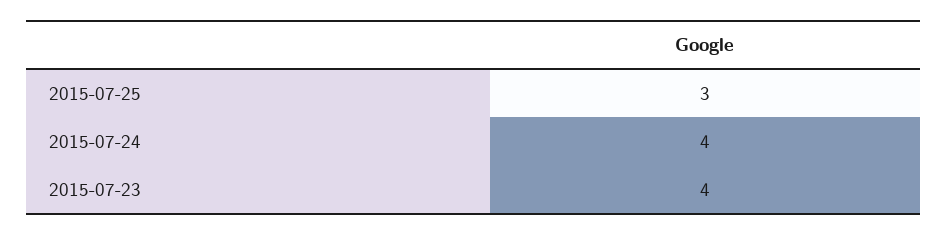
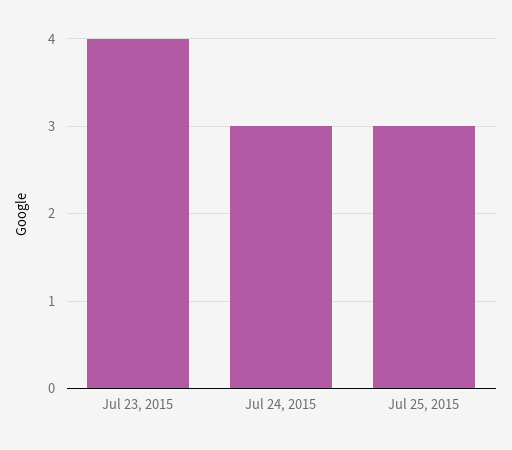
2015-07-24: 4 -> 3

